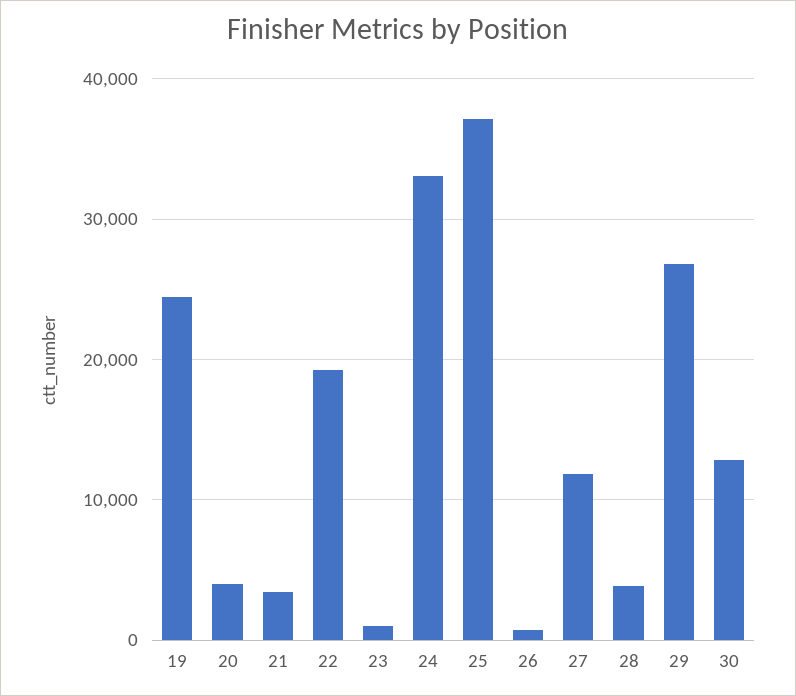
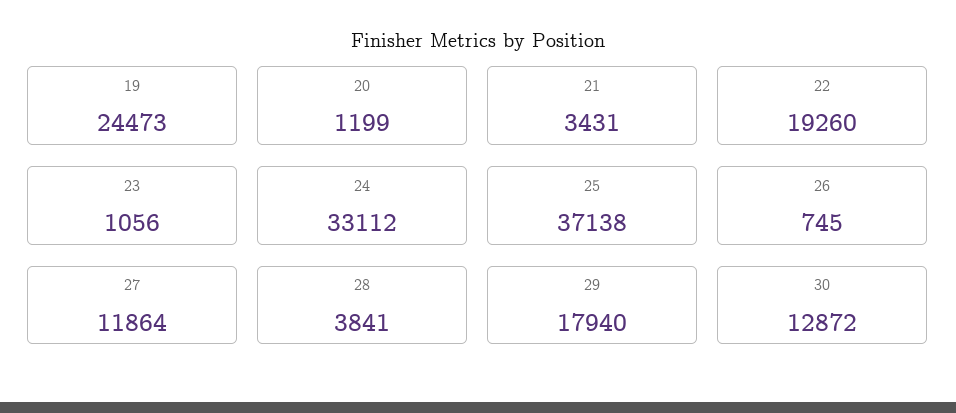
20: 4000 -> 1199
29: 27000 -> 17940

